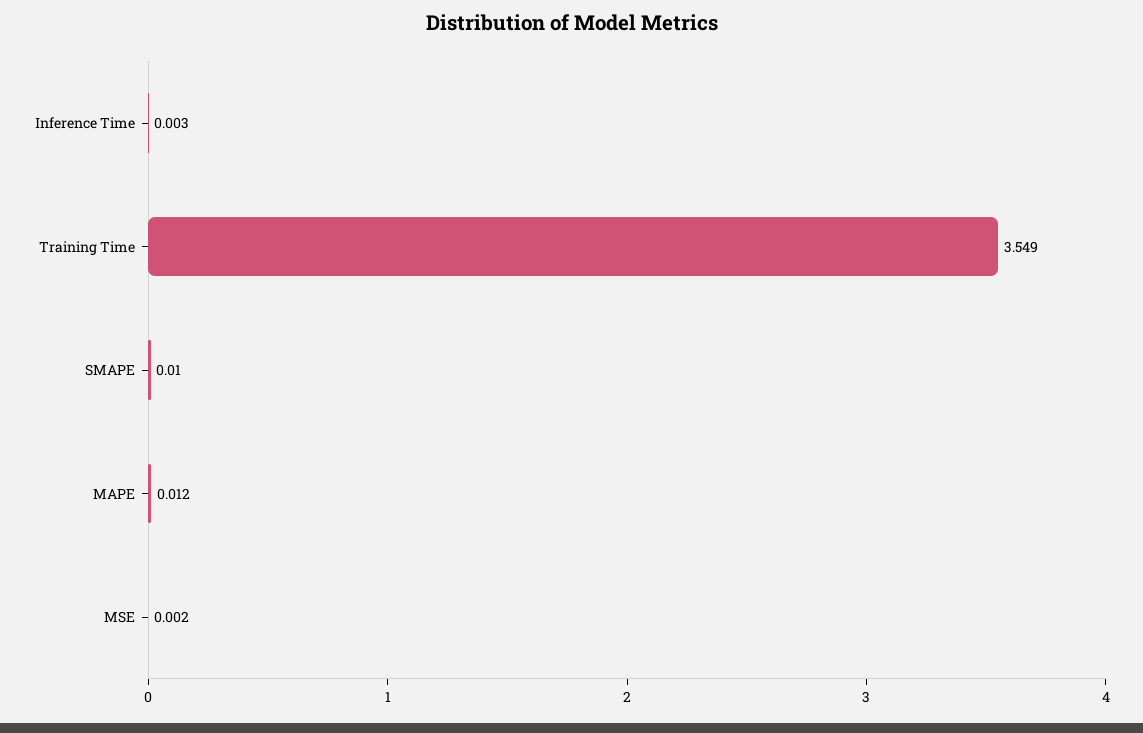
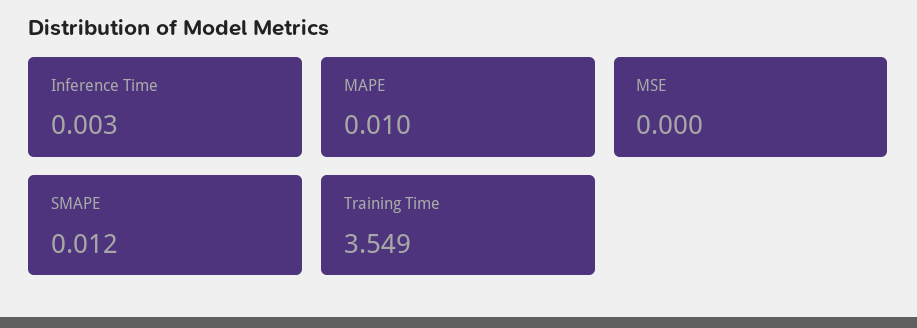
SMAPE: 0.01 -> 0.012
MAPE: 0.012 -> 0.01
MSE: 0.002 -> 0

